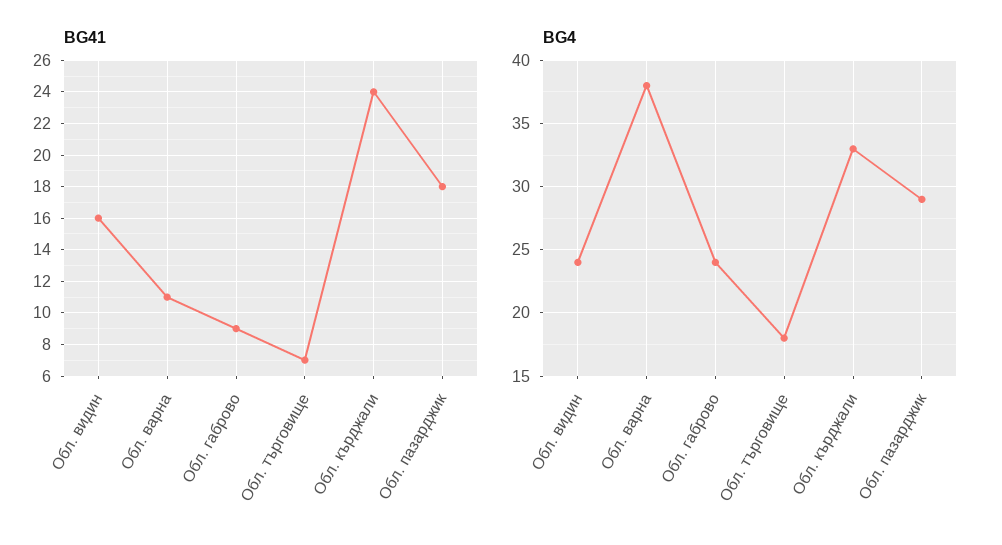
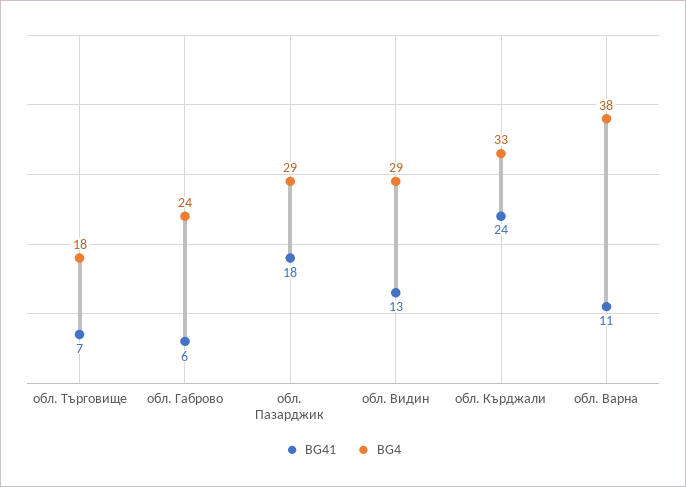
BG41, Обл. видин: 16 -> 13
BG41, Обл. габрово: 9 -> 6
BG4, Обл. видин: 24 -> 29

